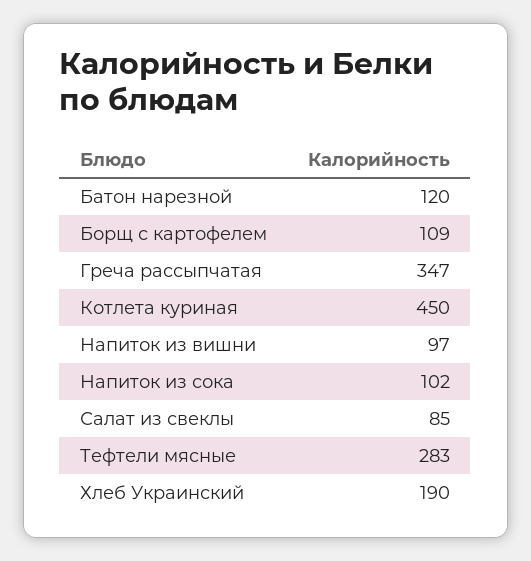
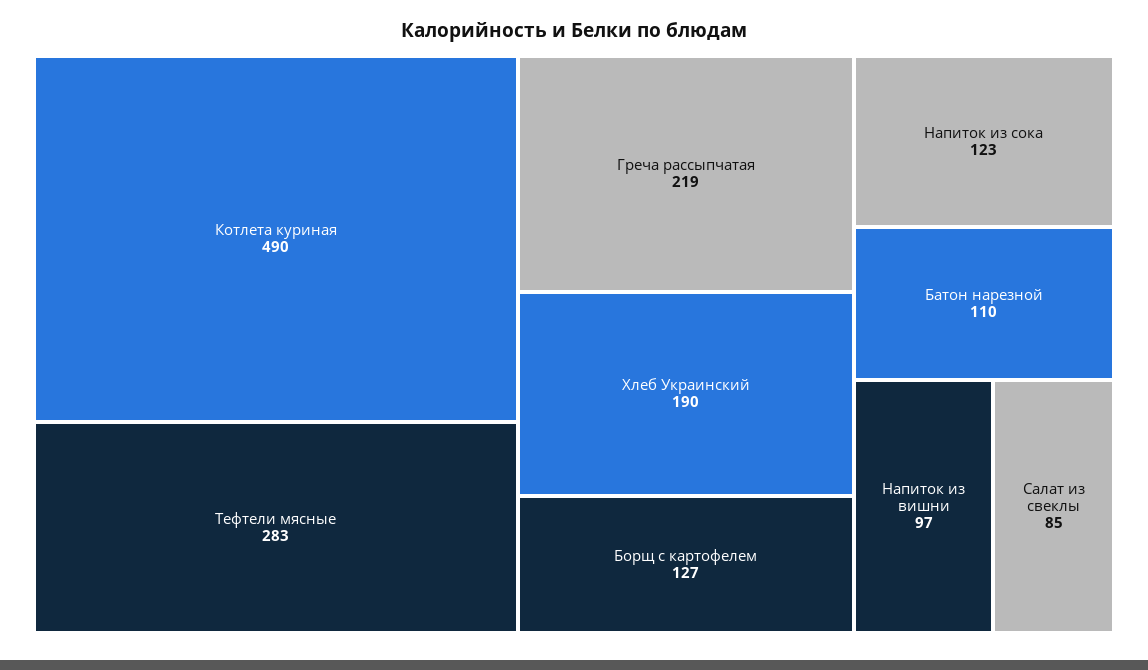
Батон нарезной: 120 -> 110
Борщ с картофелем: 109 -> 127
Греча рассыпчатая: 347 -> 219
Котлета куриная: 450 -> 490
Напиток из сока: 102 -> 123

